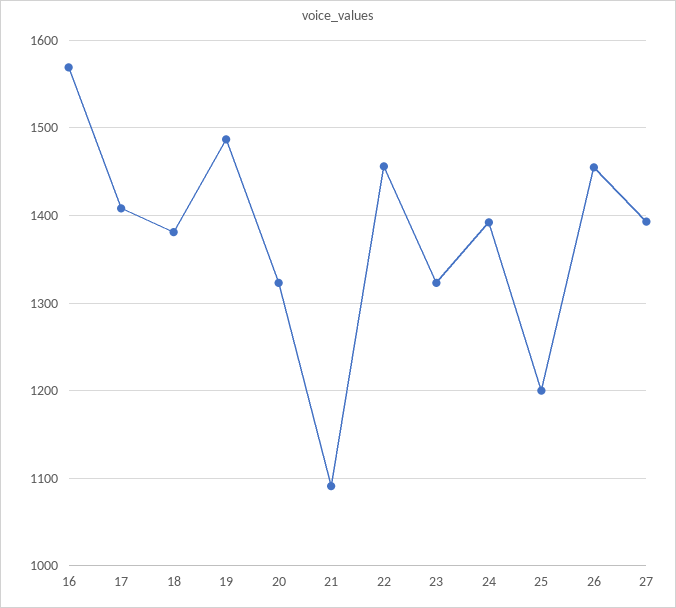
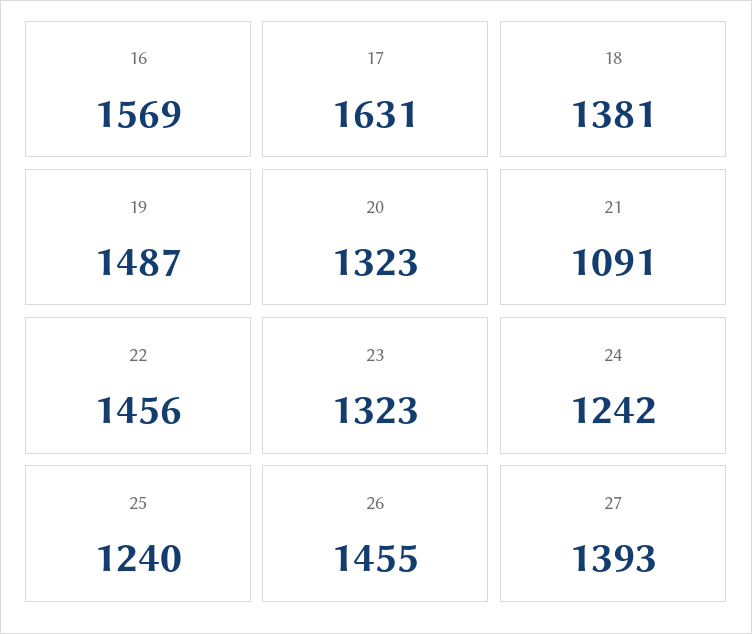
17: 1410 -> 1631
24: 1390 -> 1242
25: 1200 -> 1240

